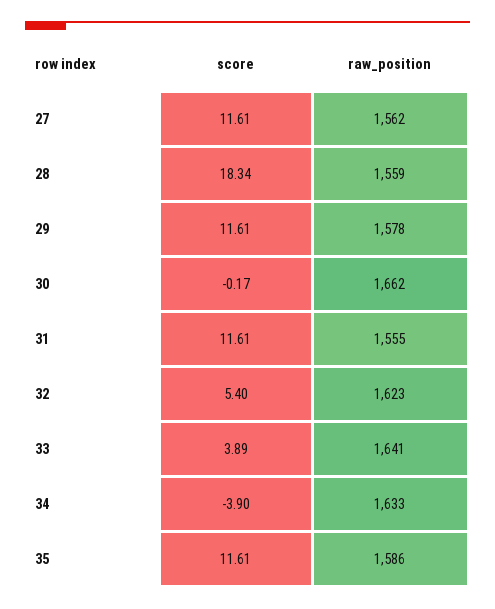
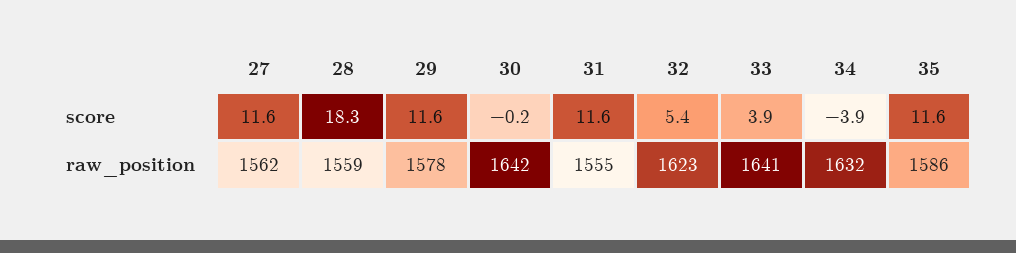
raw_position, 30: 1662 -> 1642
raw_position, 34: 1633 -> 1632

